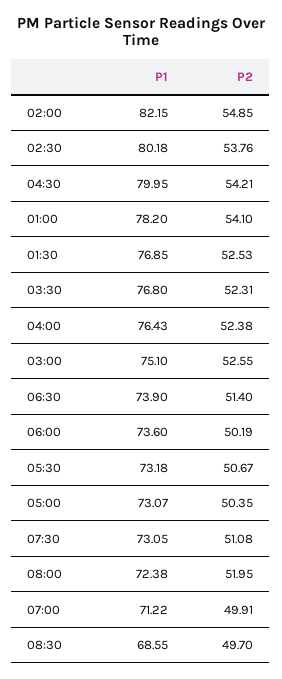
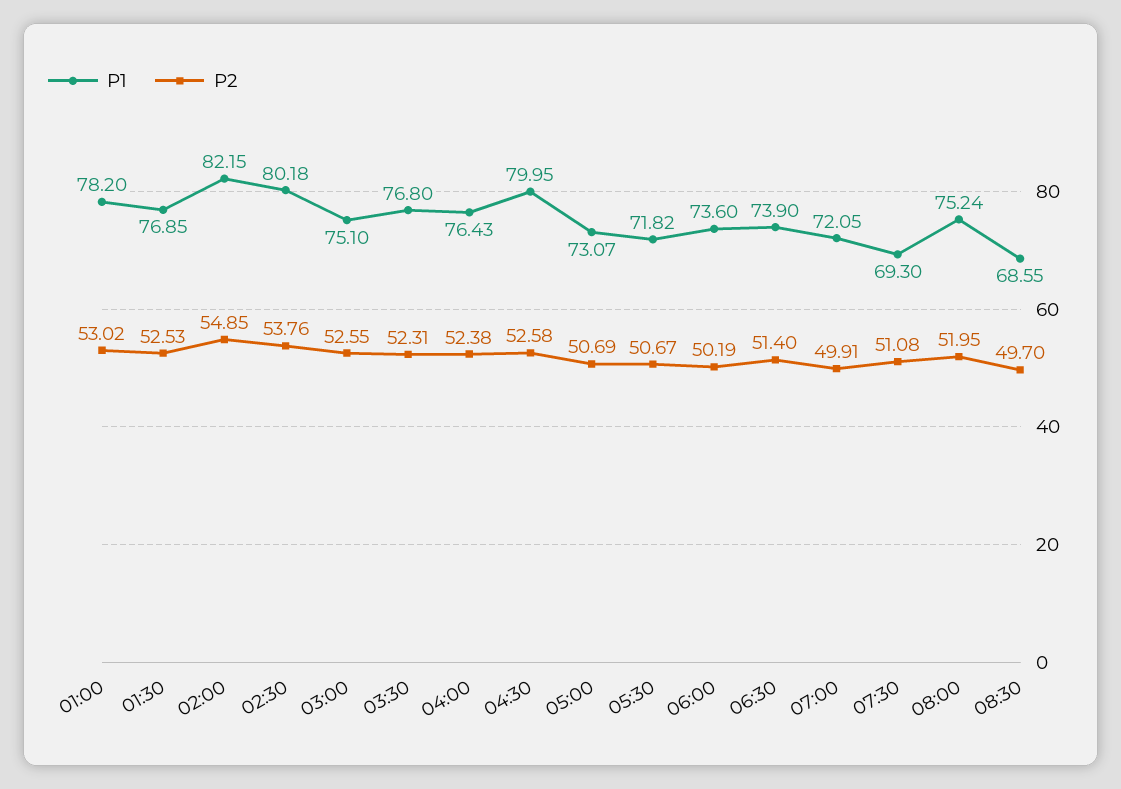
P2, 04:30: 54.21 -> 52.58
P2, 01:00: 54.1 -> 53.02
P1, 05:30: 73.18 -> 71.82
P2, 05:00: 50.35 -> 50.69
P1, 07:30: 73.05 -> 69.3
P1, 08:00: 72.38 -> 75.24
P1, 07:00: 71.22 -> 72.05

